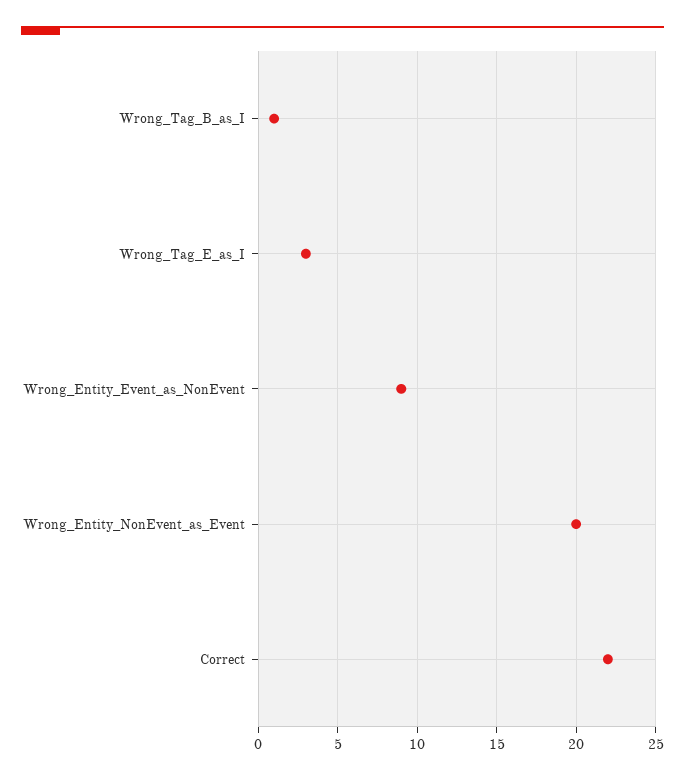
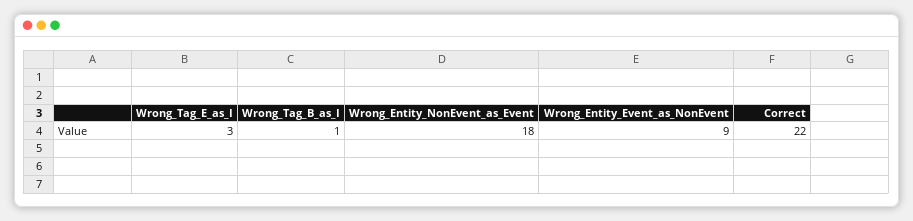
Wrong_Entity_NonEvent_as_Event: 20 -> 18

